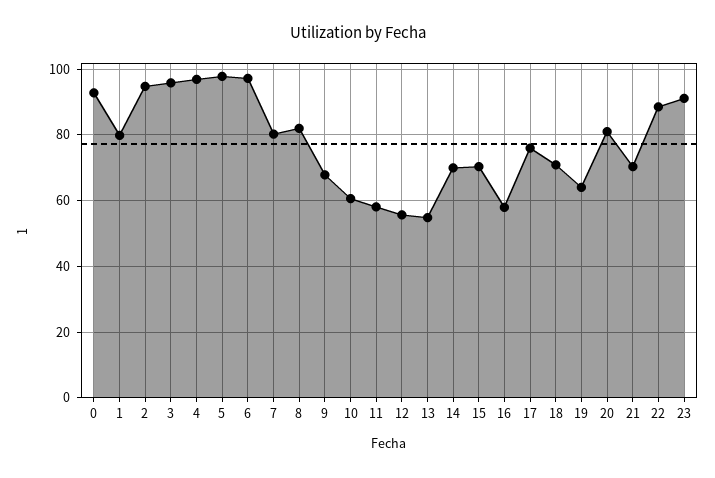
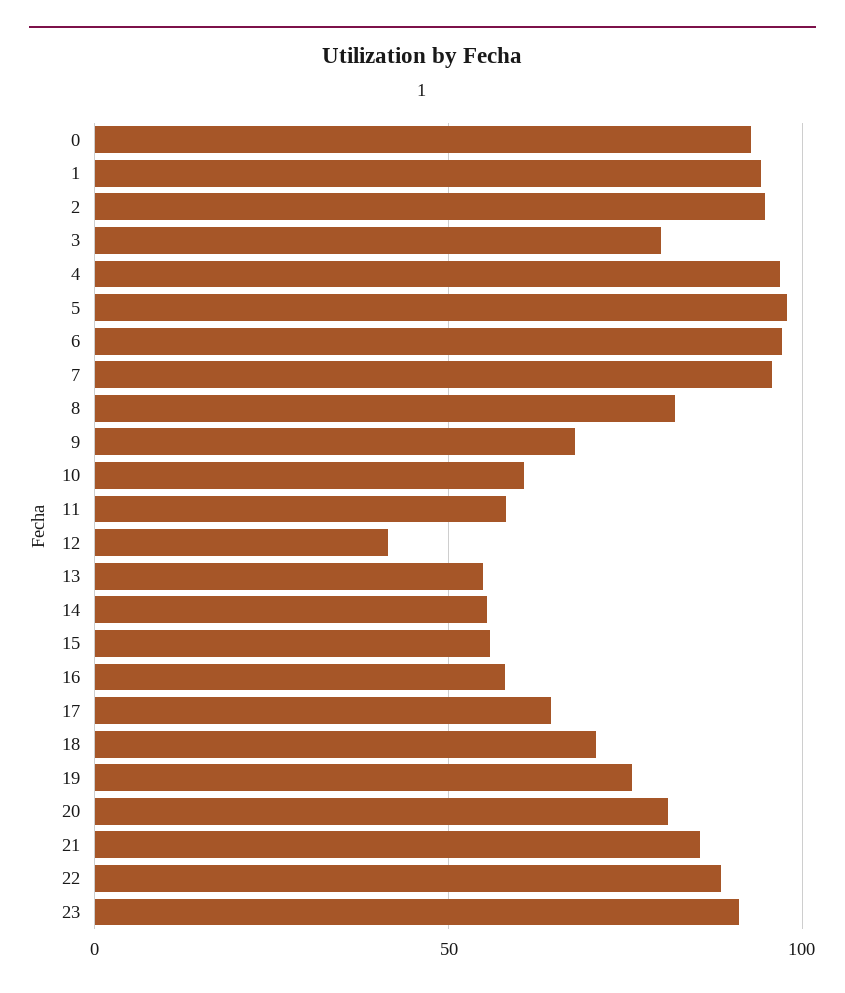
1: 80 -> 95
3: 96 -> 80
7: 80 -> 95
12: 56 -> 40
14: 70 -> 55
15: 70 -> 55
17: 76 -> 65
19: 64 -> 75
21: 70 -> 85

